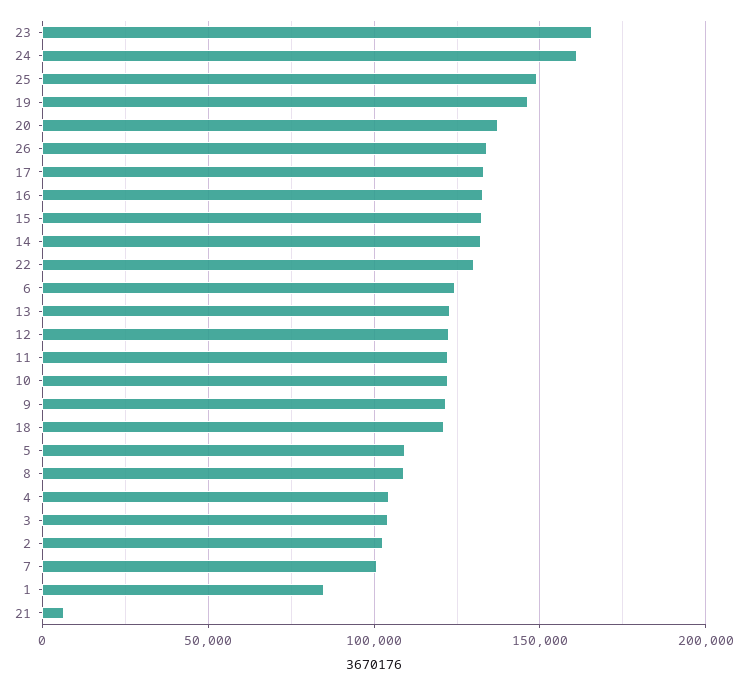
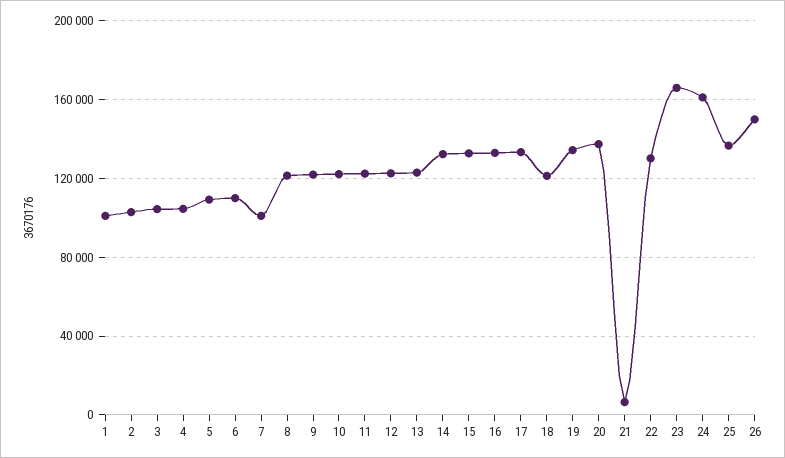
25: 150000 -> 135000
19: 145000 -> 135000
26: 135000 -> 150000
6: 125000 -> 110000
8: 110000 -> 120000
1: 85000 -> 100000

